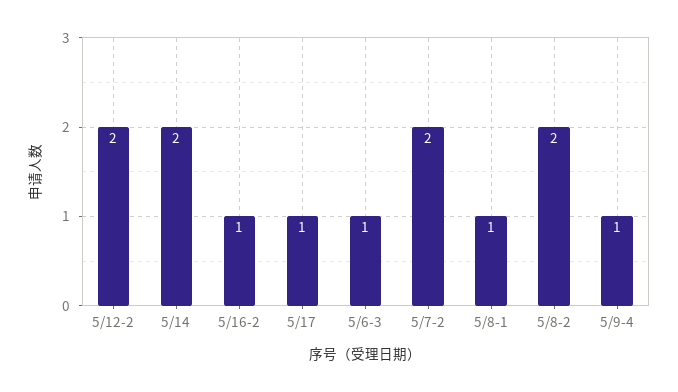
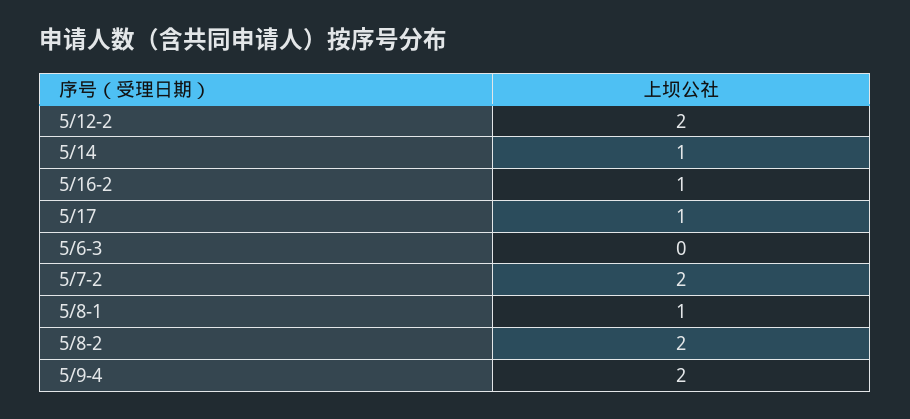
5/14: 2 -> 1
5/6-3: 1 -> 0
5/9-4: 1 -> 2

